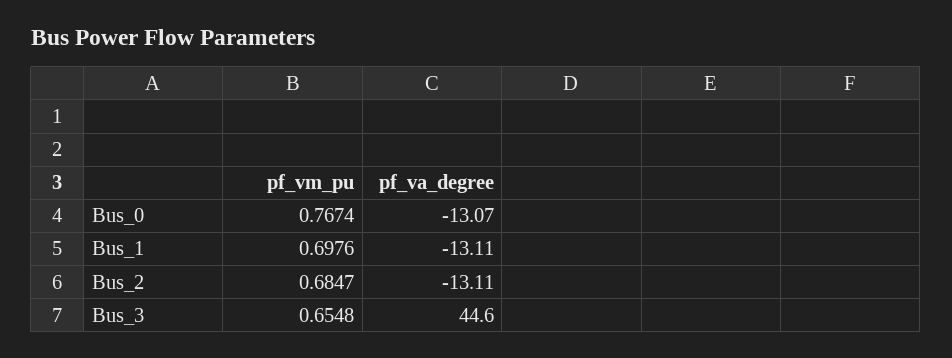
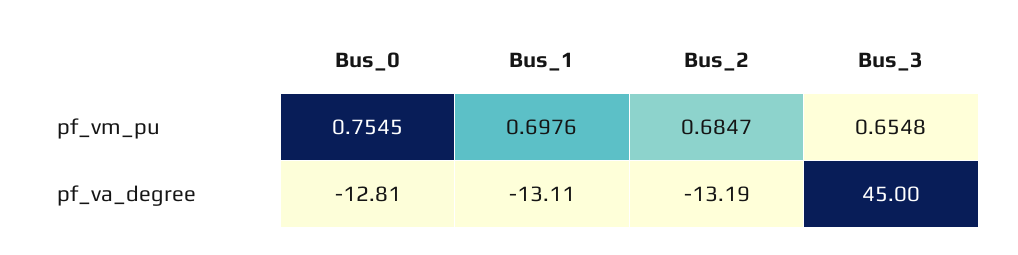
pf_vm_pu, Bus_0: 0.7674 -> 0.7545
pf_va_degree, Bus_0: -13.07 -> -12.81
pf_va_degree, Bus_2: -13.11 -> -13.19
pf_va_degree, Bus_3: 44.6 -> 45

